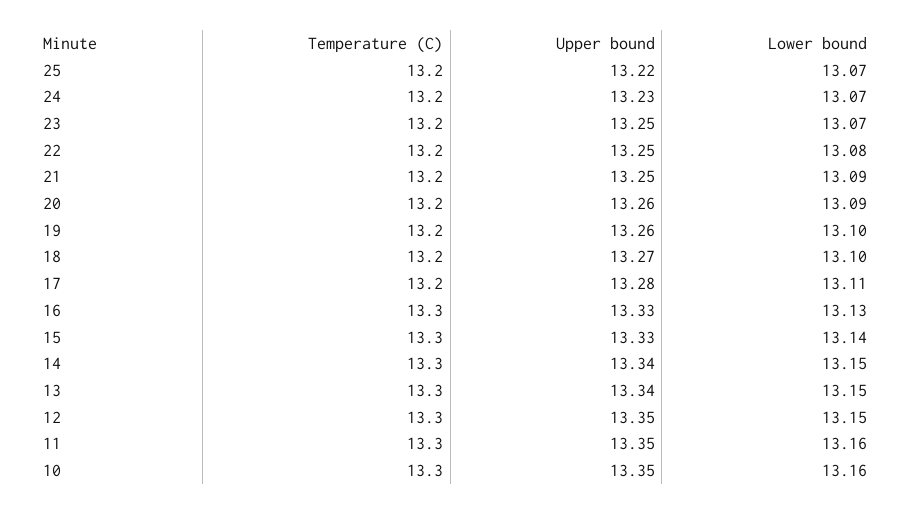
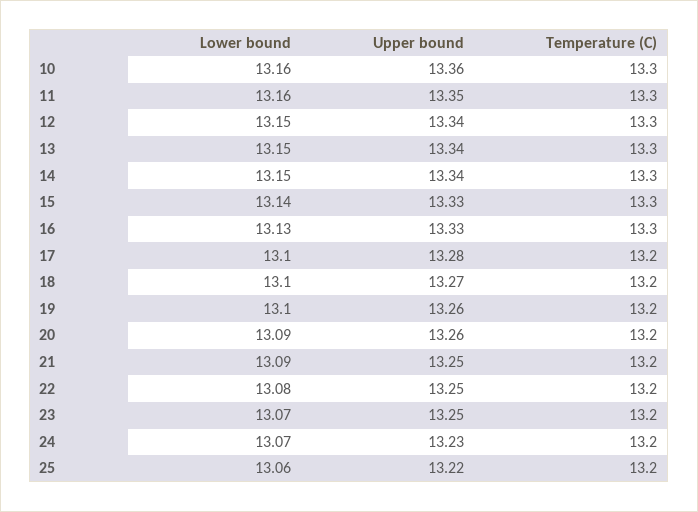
Lower bound, 25: 13.07 -> 13.06
Lower bound, 17: 13.11 -> 13.1
Upper bound, 12: 13.35 -> 13.34
Upper bound, 10: 13.35 -> 13.36

